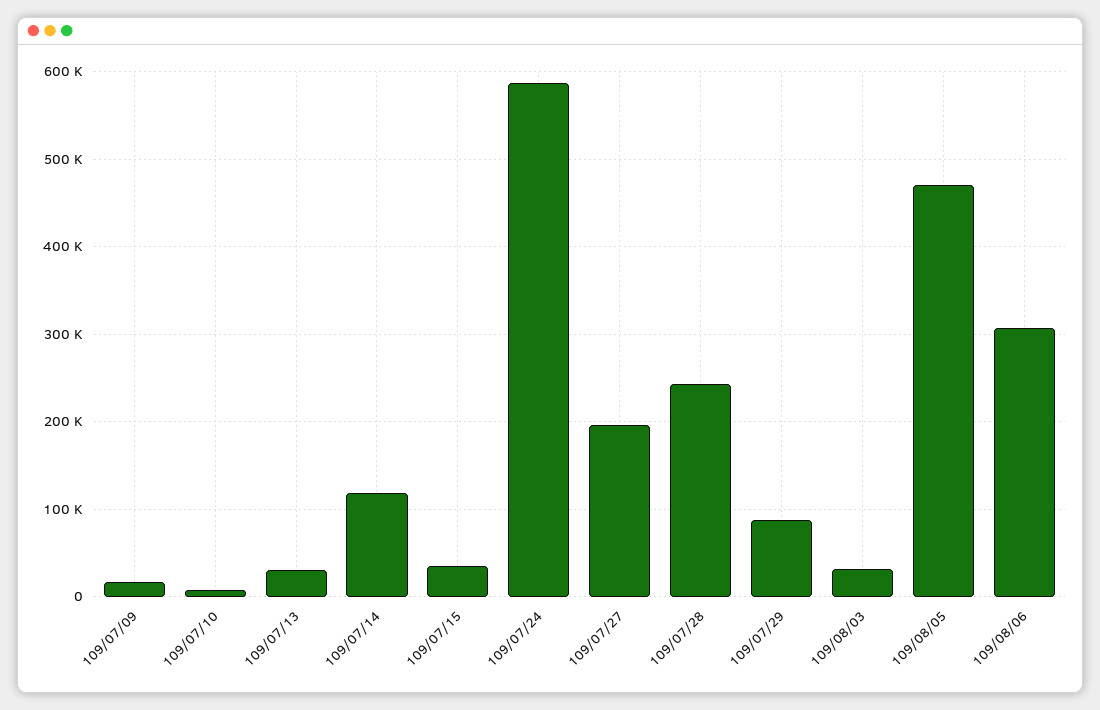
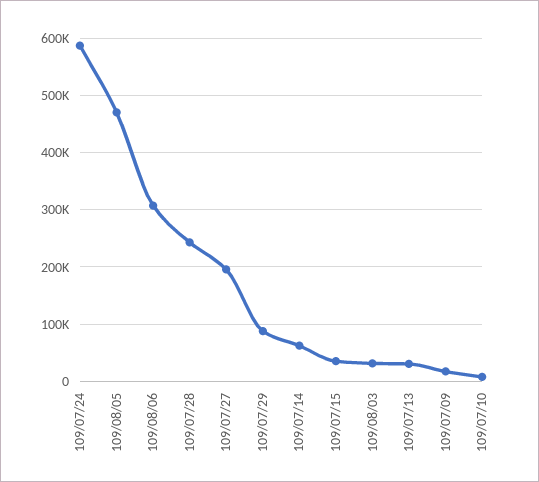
109/07/14: 120000 -> 60000

